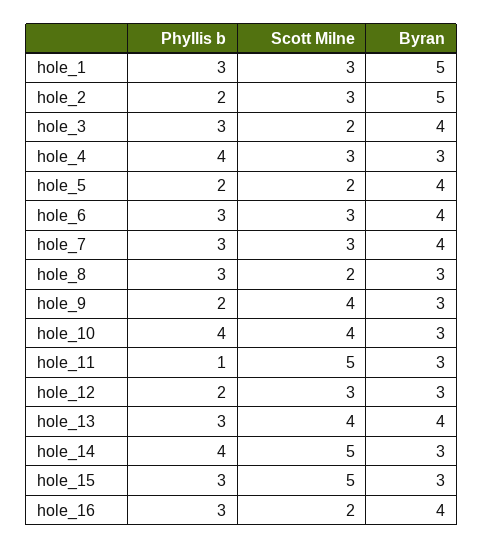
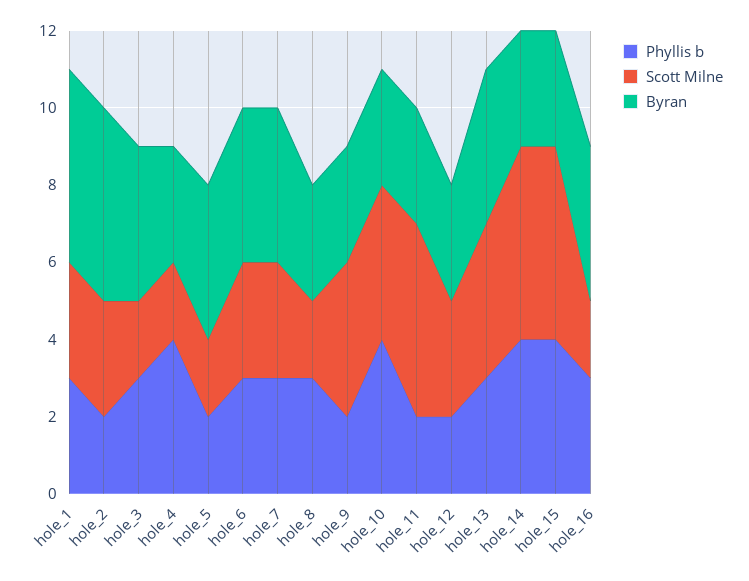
Scott Milne, hole_4: 3 -> 2
Phyllis b, hole_11: 1 -> 2
Phyllis b, hole_15: 3 -> 4

